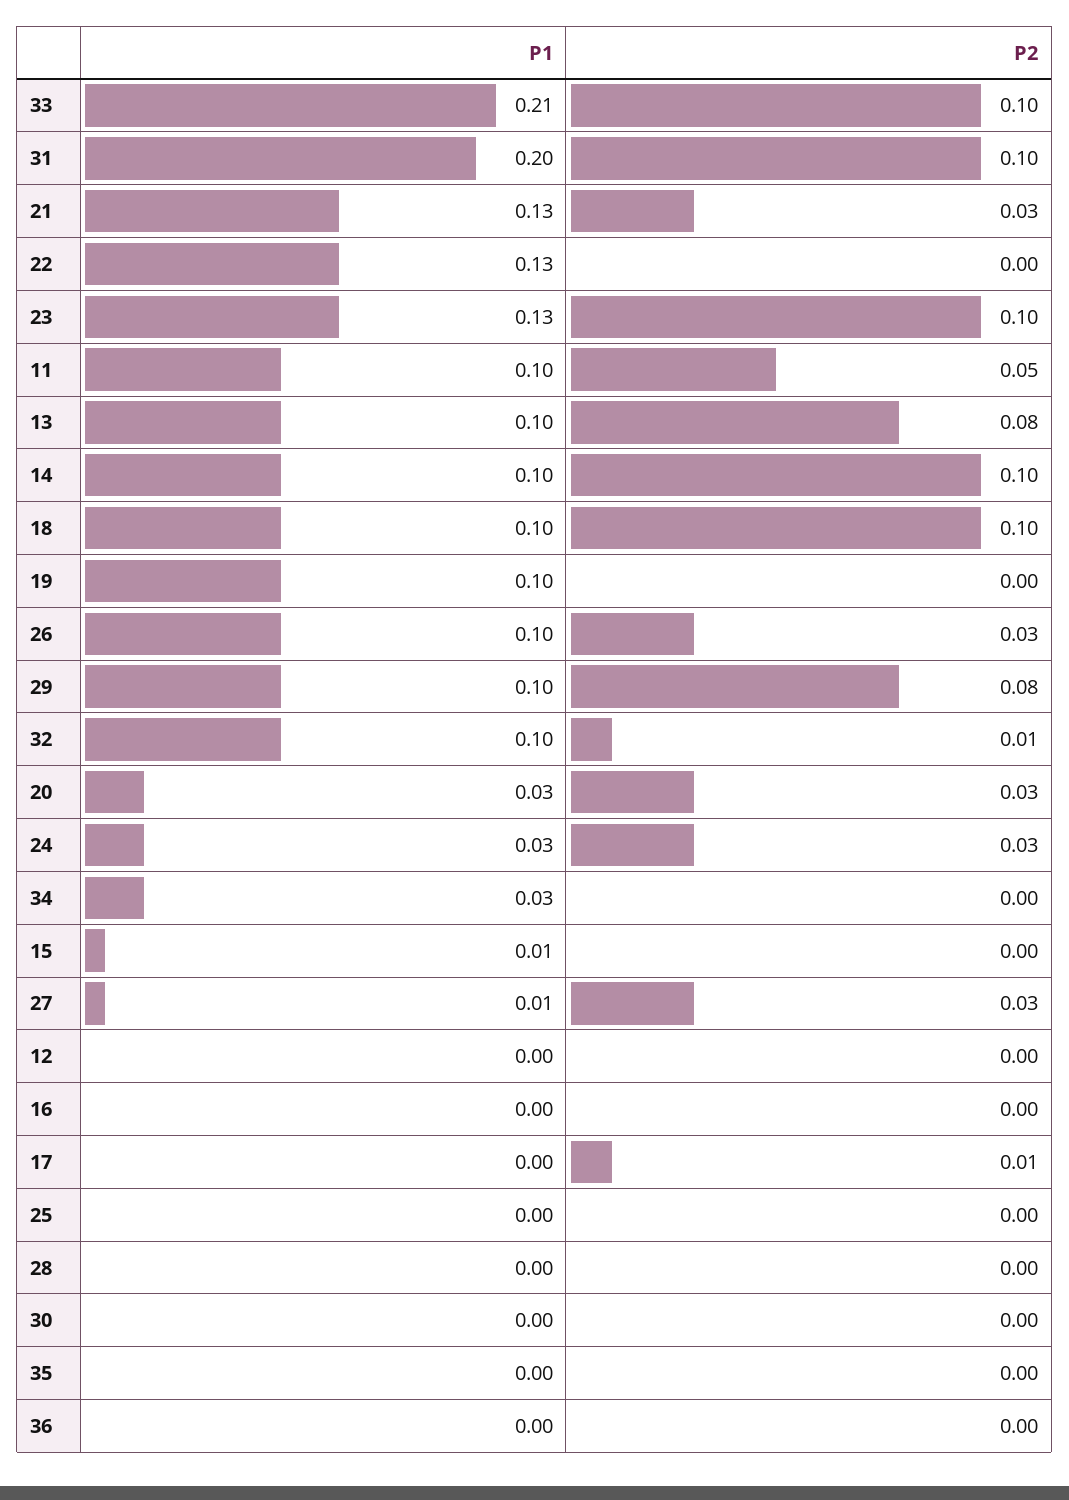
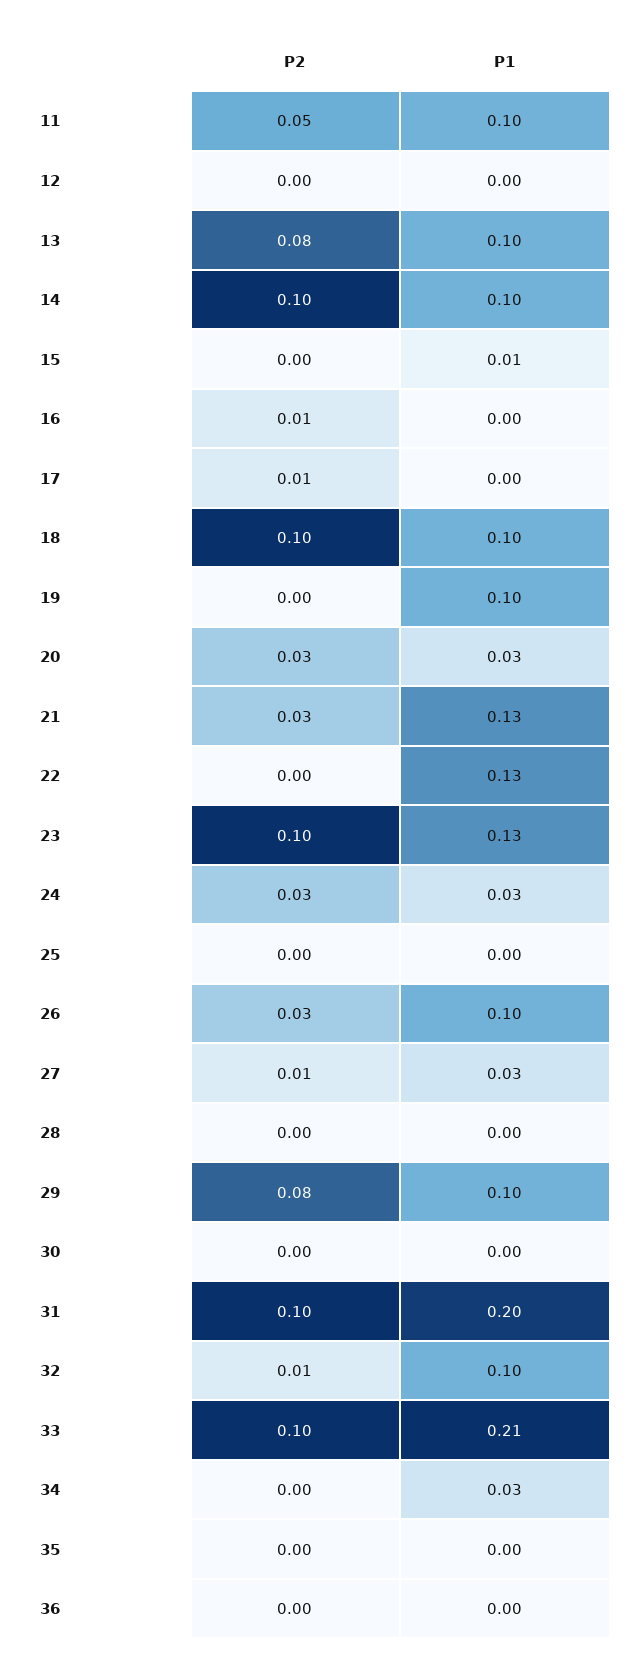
P1, 27: 0.01 -> 0.03
P2, 27: 0.03 -> 0.01
P2, 16: 0 -> 0.01

